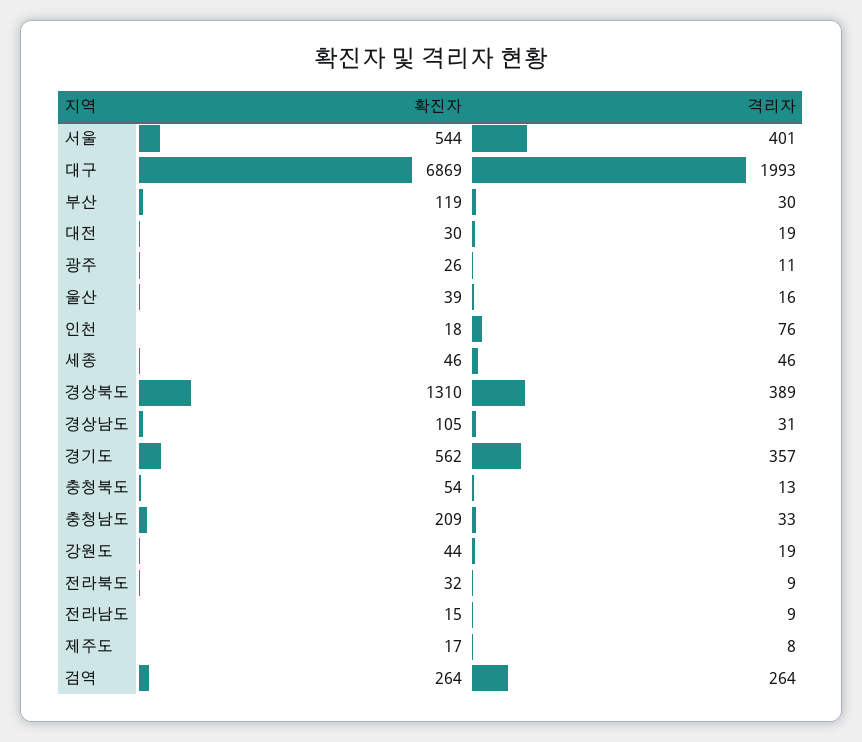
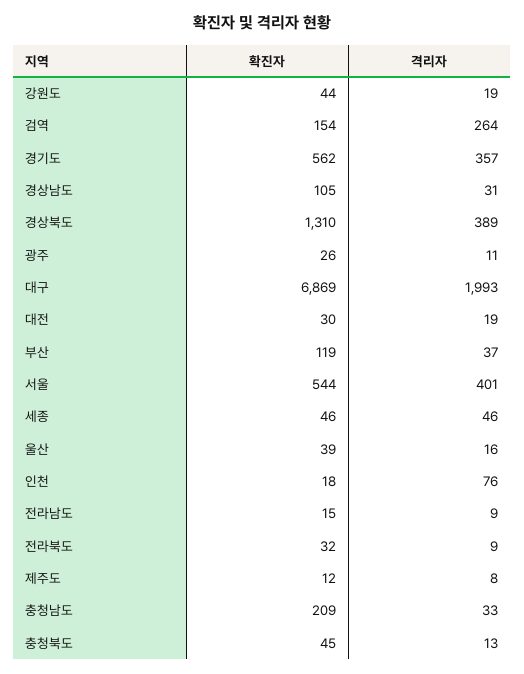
격리자, 부산: 30 -> 37
확진자, 충청북도: 54 -> 45
확진자, 제주도: 17 -> 12
확진자, 검역: 264 -> 154

